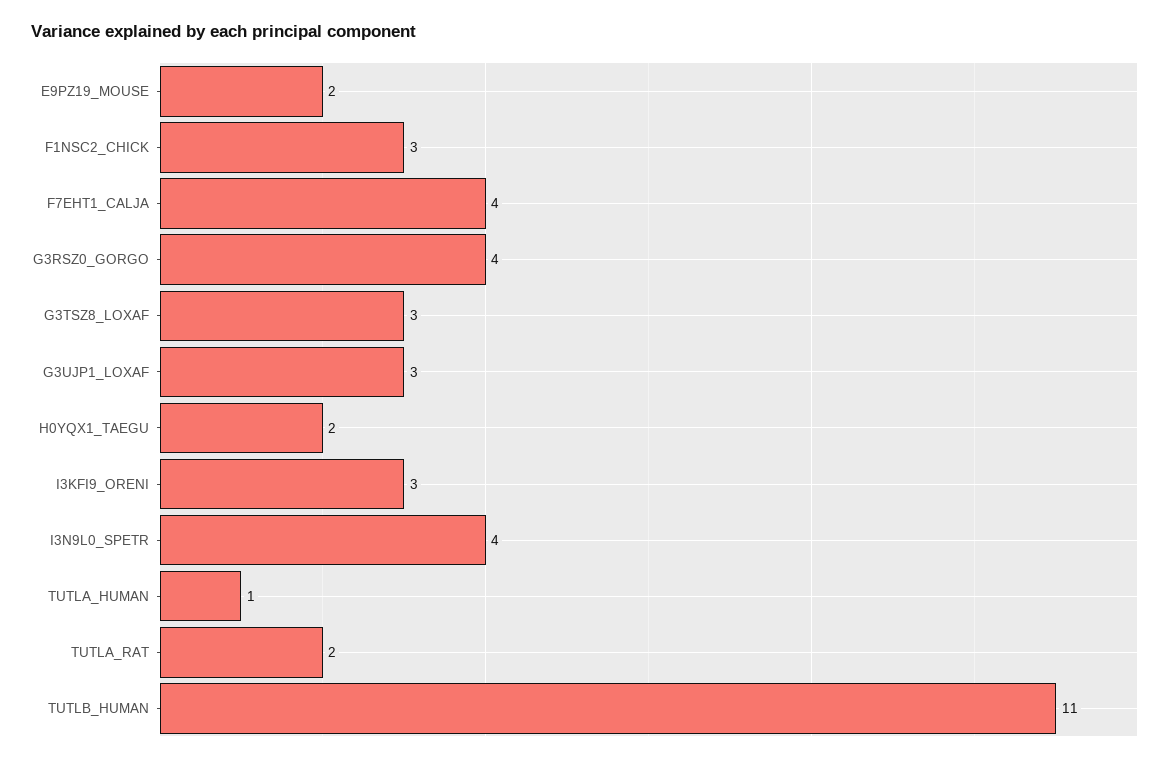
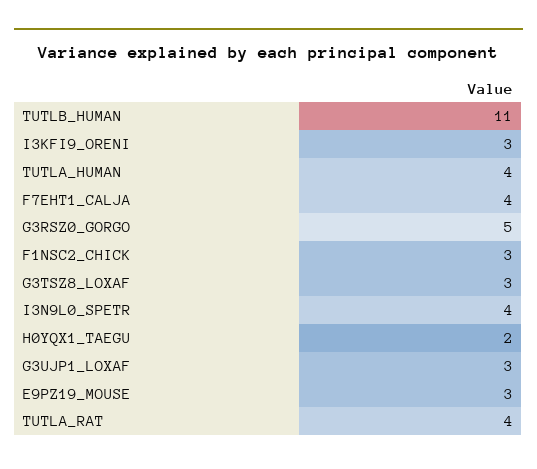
E9PZ19_MOUSE: 2 -> 3
G3RSZ0_GORGO: 4 -> 5
TUTLA_HUMAN: 1 -> 4
TUTLA_RAT: 2 -> 4

